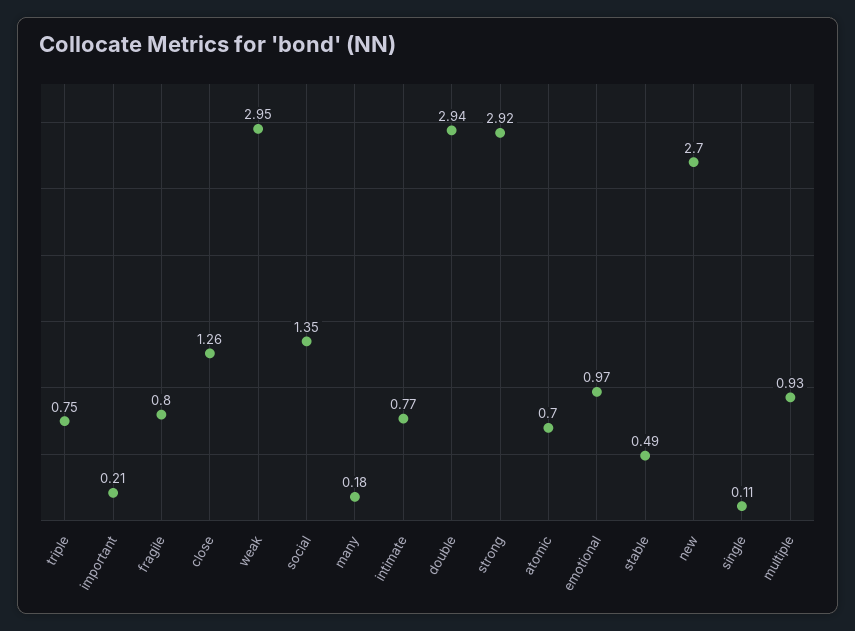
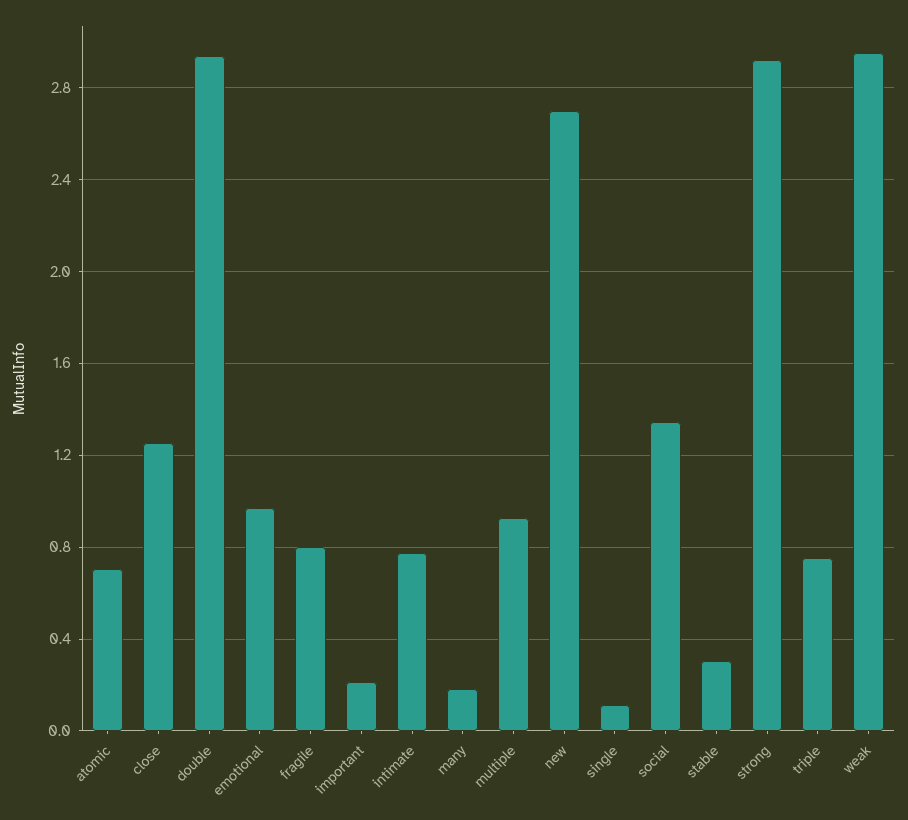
stable: 0.49 -> 0.3

